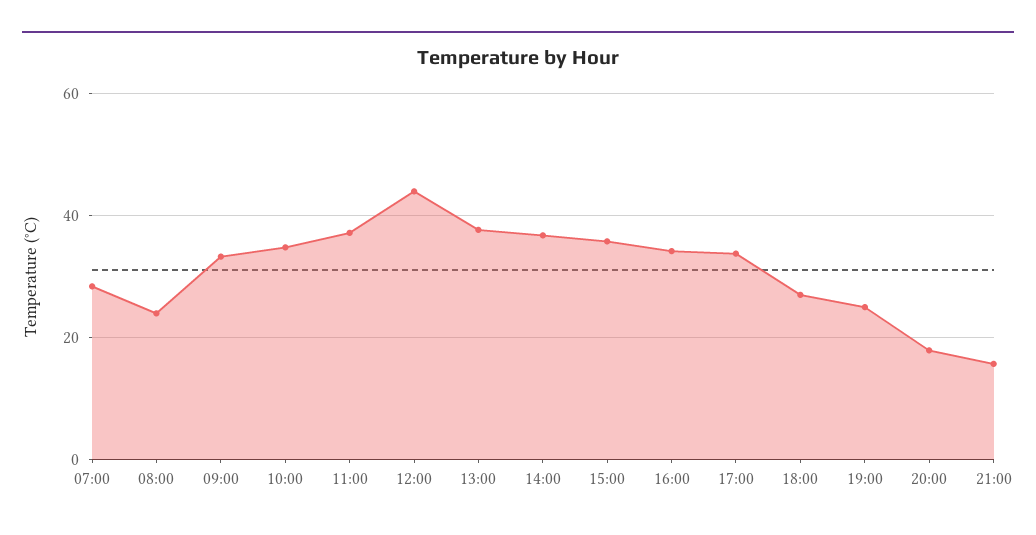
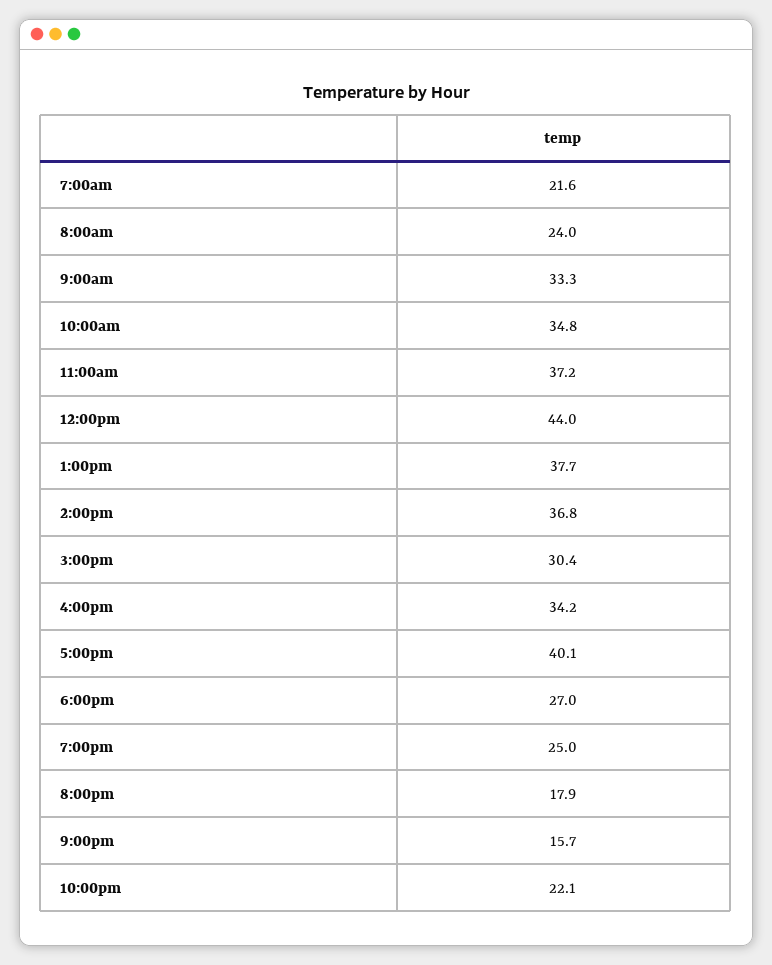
07:00: 28 -> 21.6
15:00: 36 -> 30.4
17:00: 34 -> 40.1
10:00pm: none -> 22.1

